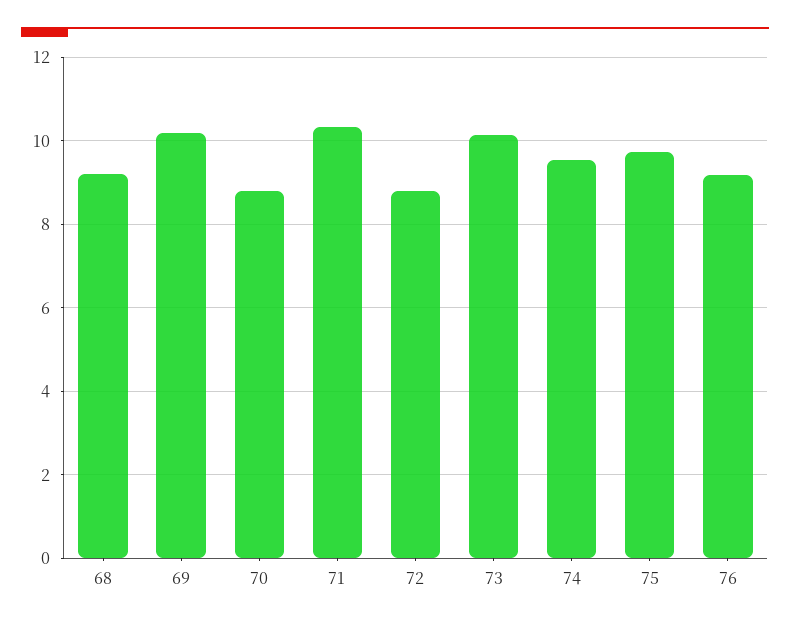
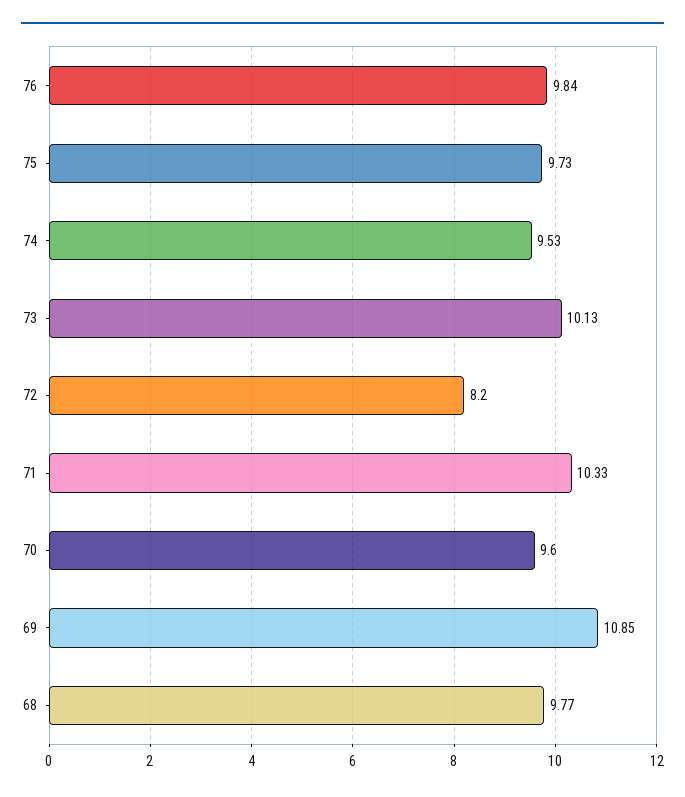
68: 9.2 -> 9.77
69: 10.2 -> 10.85
70: 8.8 -> 9.6
72: 8.8 -> 8.2
76: 9.2 -> 9.84

